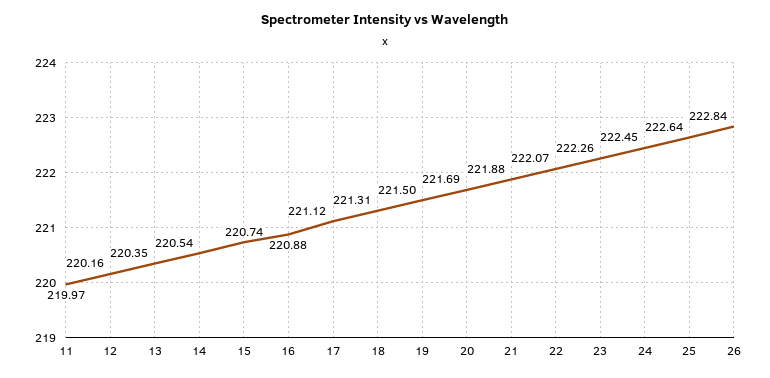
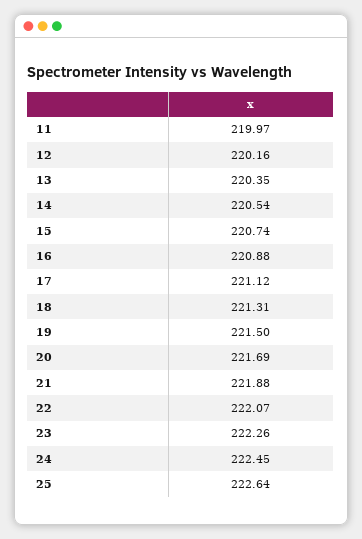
26: 222.84 -> none

